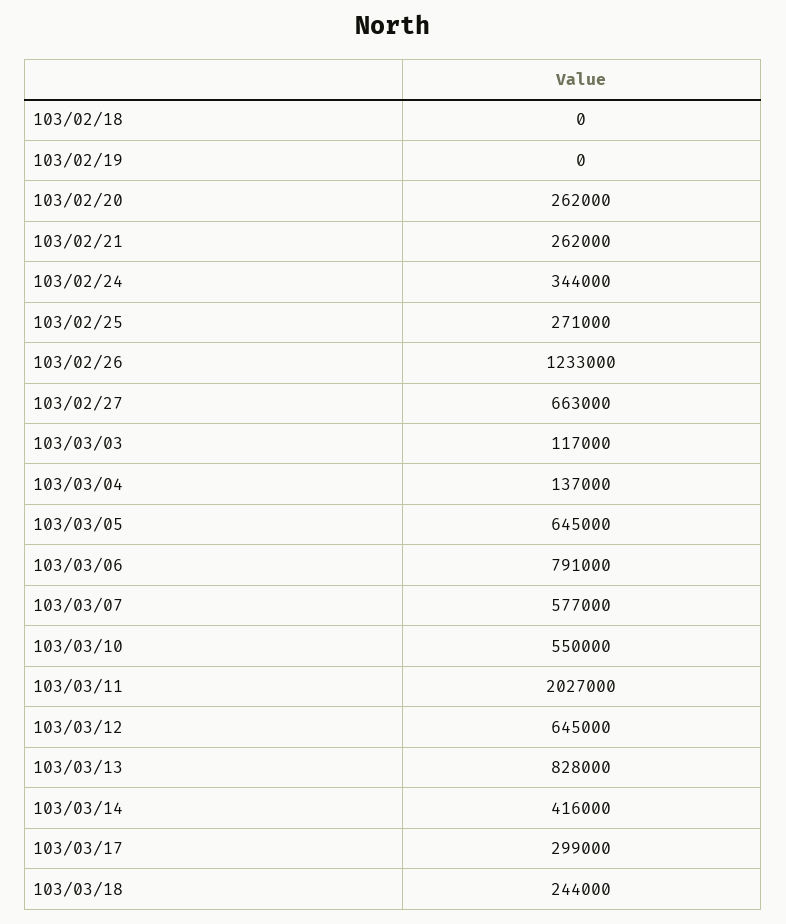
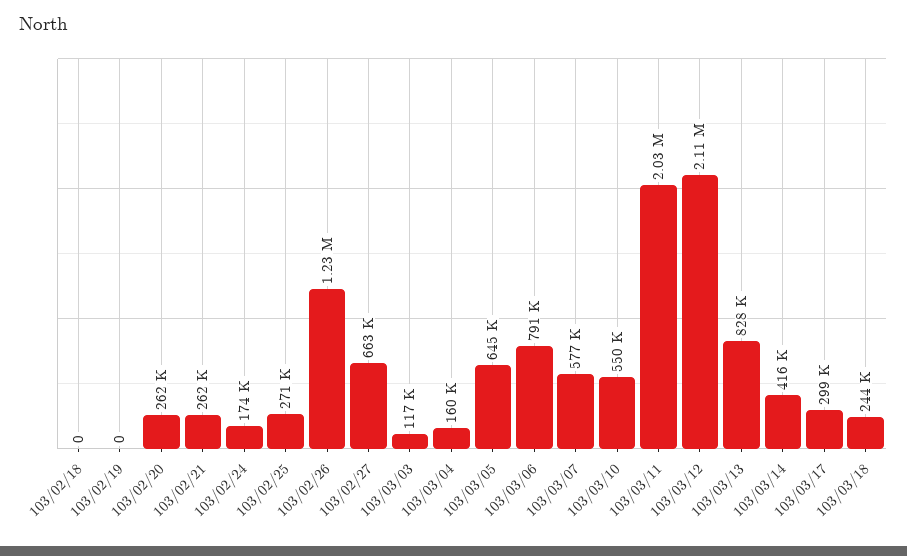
103/02/24: 344000 -> 174000
103/03/04: 137000 -> 160000
103/03/12: 645000 -> 2110000

